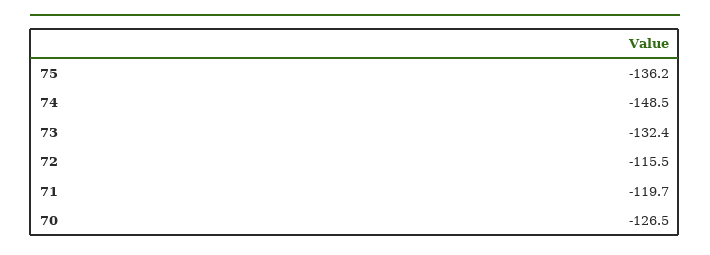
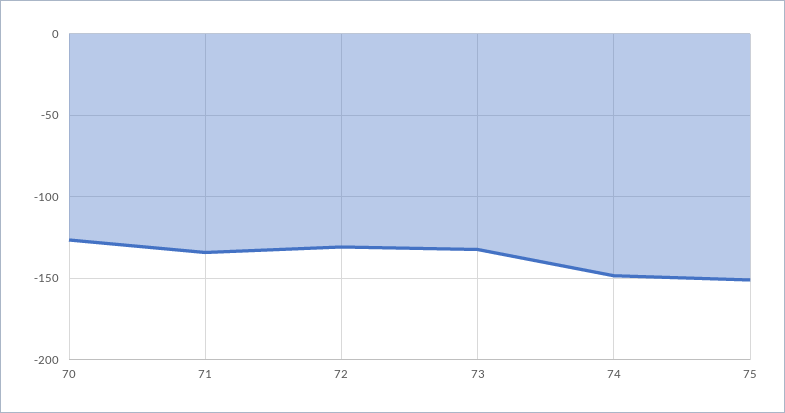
75: -136.2 -> -150
72: -115.5 -> -130
71: -119.7 -> -135

